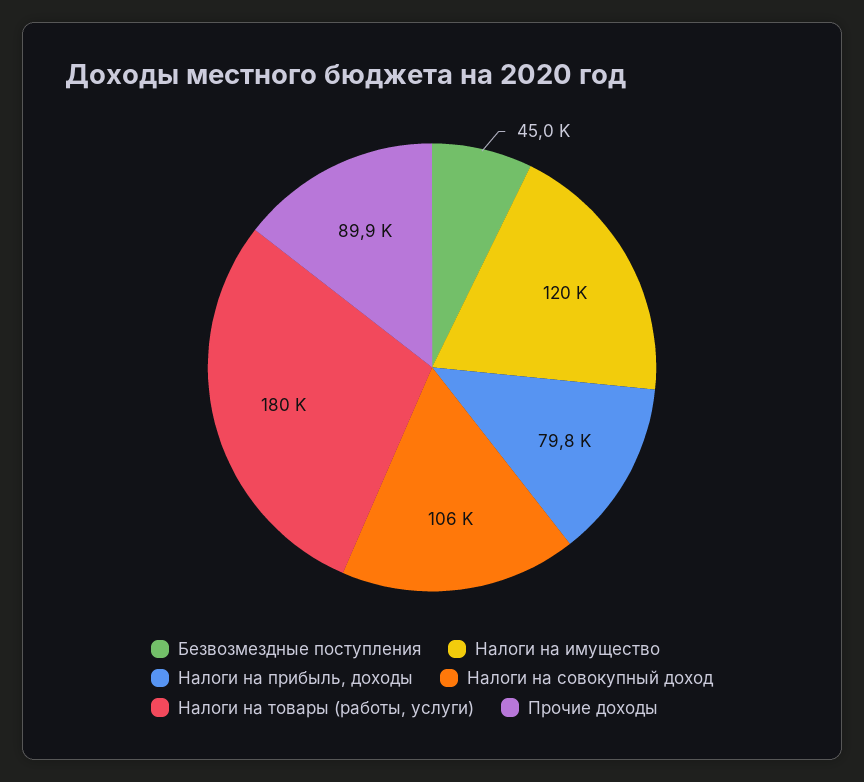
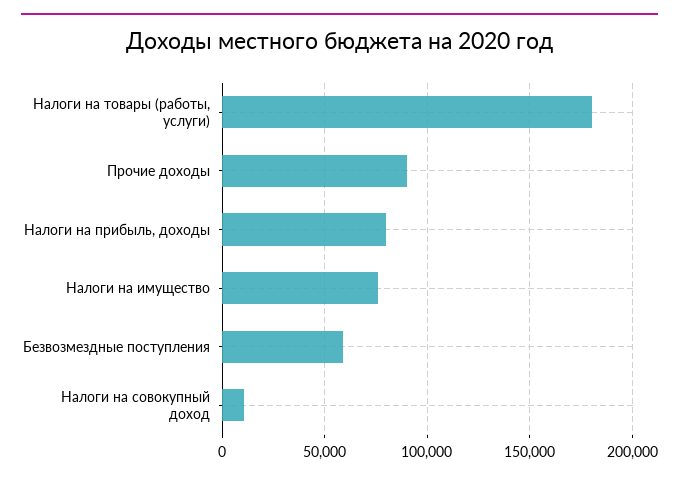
Безвозмездные поступления: 45000 -> 60000
Налоги на имущество: 120000 -> 75000
Налоги на совокупный доход: 106000 -> 10000

